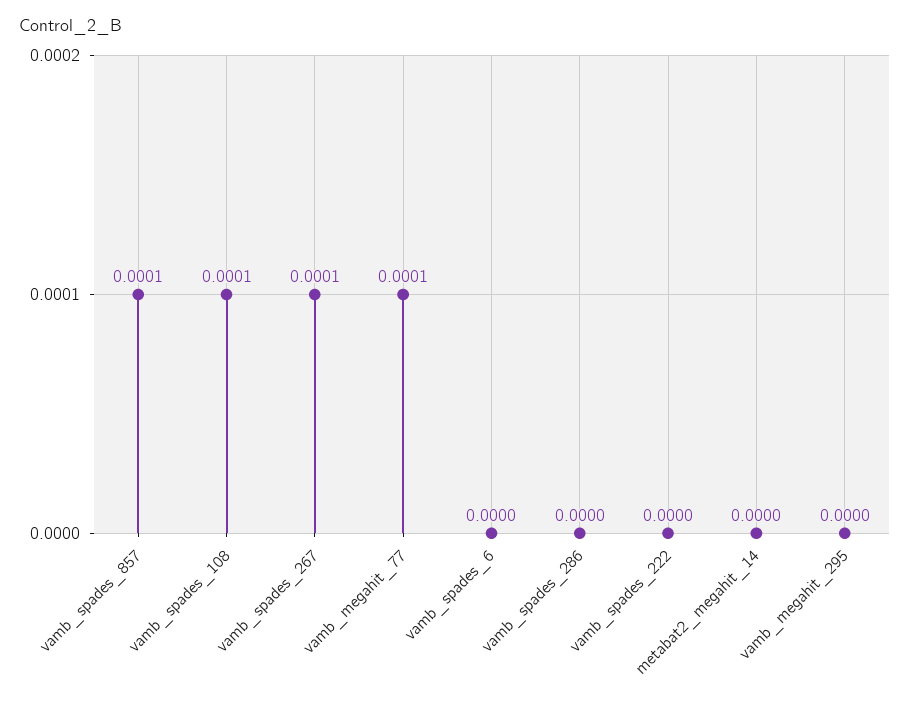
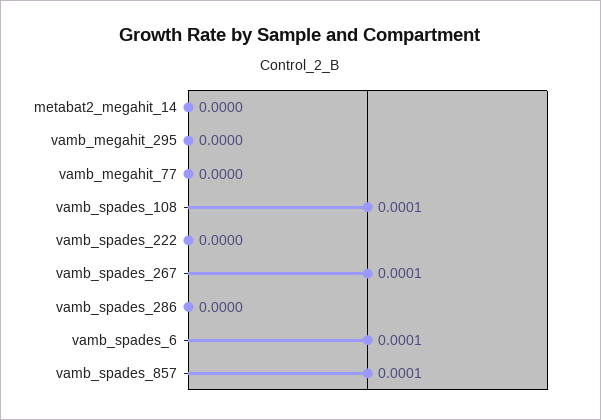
vamb_megahit_77: 0.0001 -> 0
vamb_spades_6: 0 -> 0.0001

